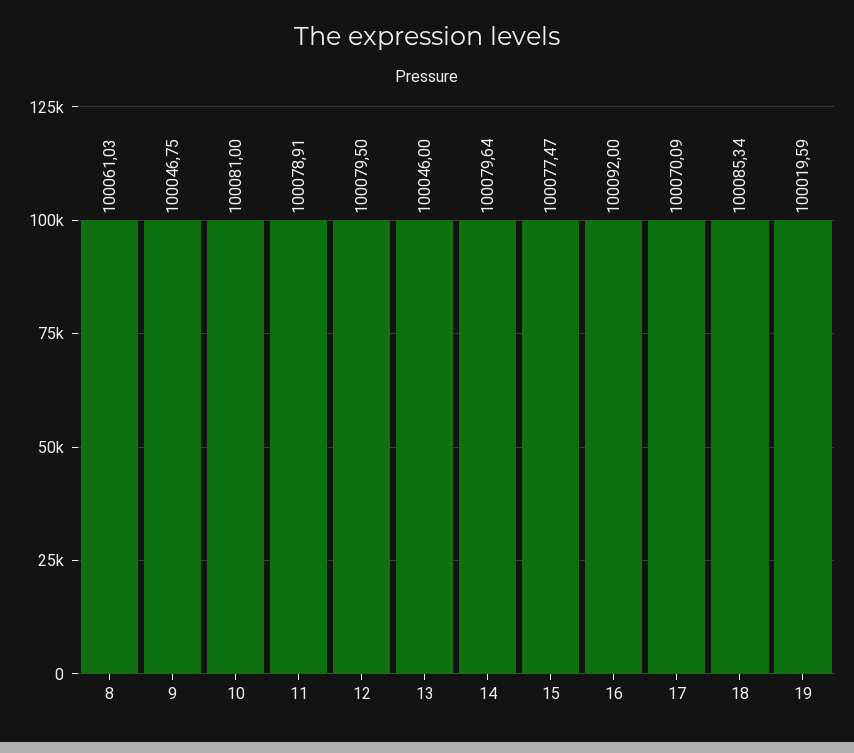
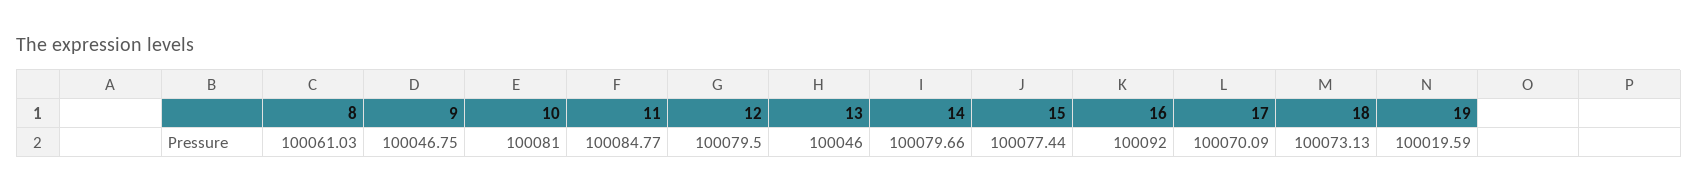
11: 100078.91 -> 100084.77
14: 100079.64 -> 100079.66
15: 100077.47 -> 100077.44
18: 100085.34 -> 100073.13

